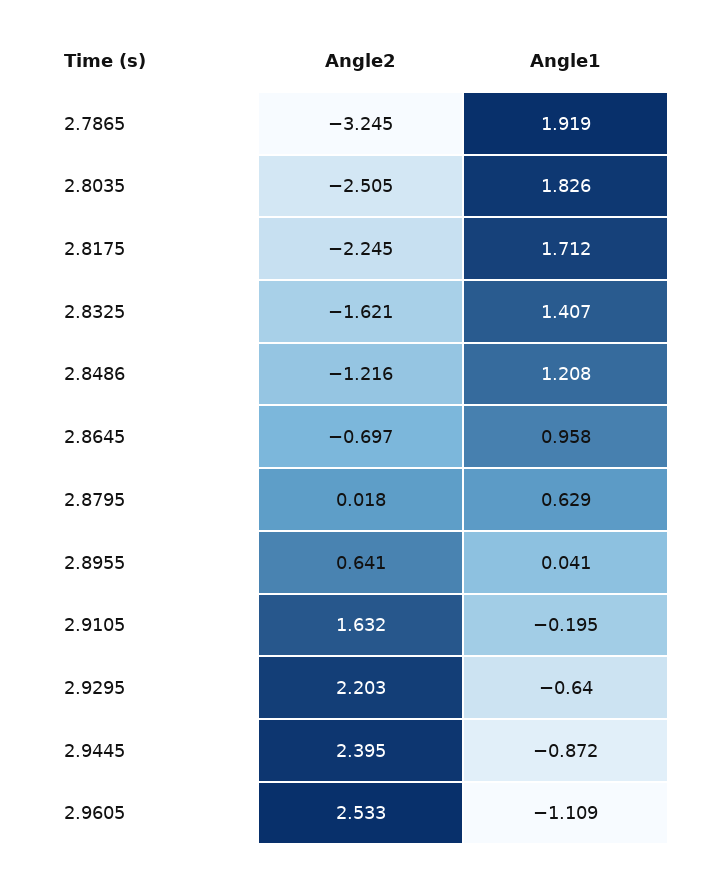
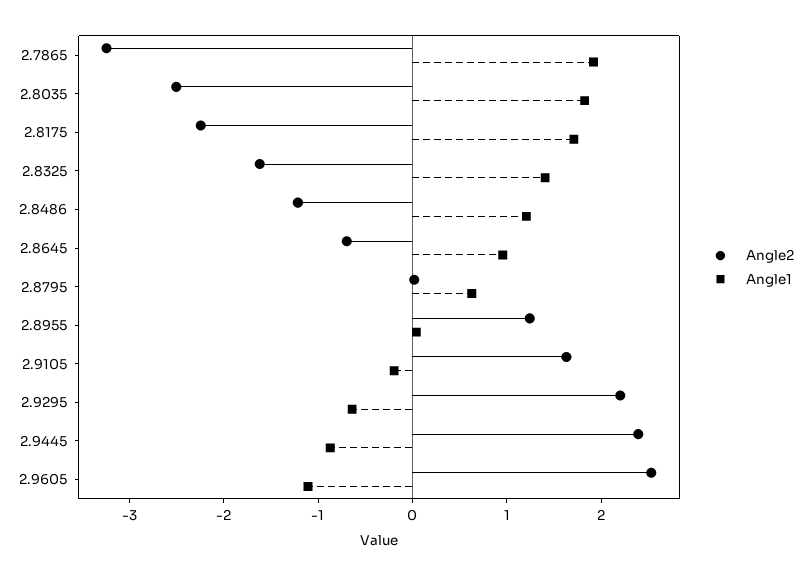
Angle2, 2.8955: 0.641 -> 1.2

